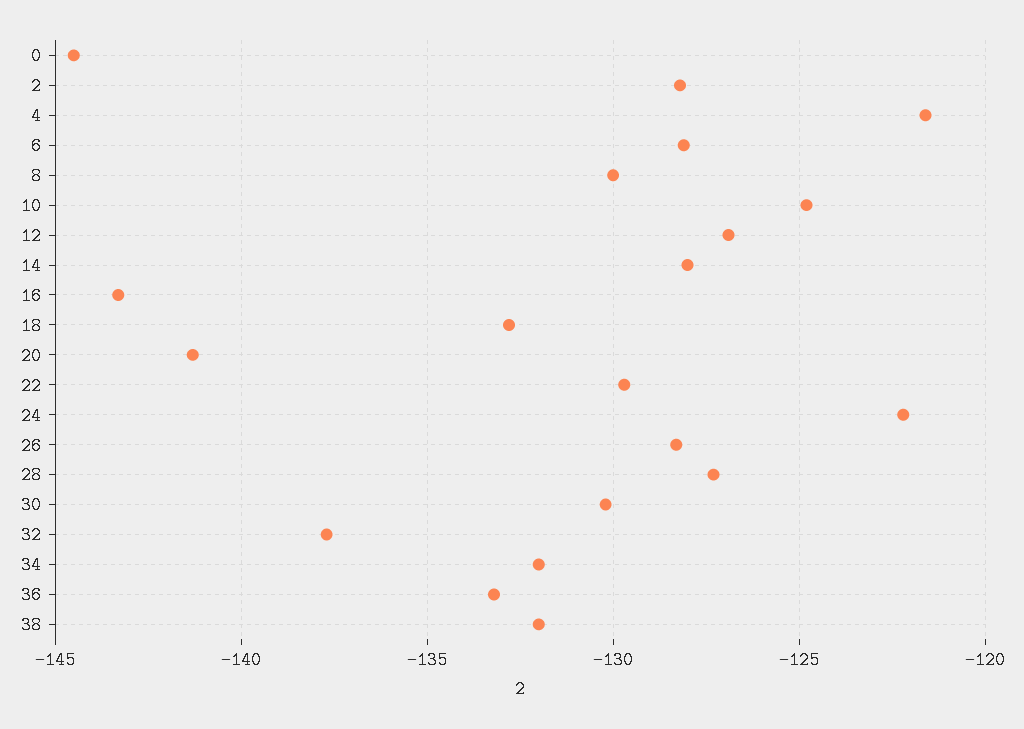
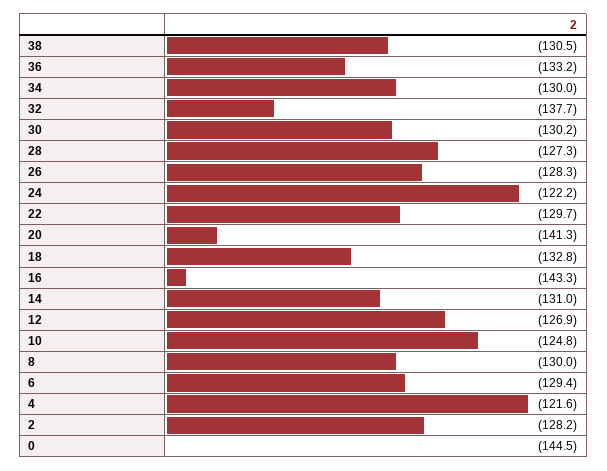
6: -128 -> -129.4
14: -128 -> -131
34: -132 -> -130
38: -132 -> -130.5

